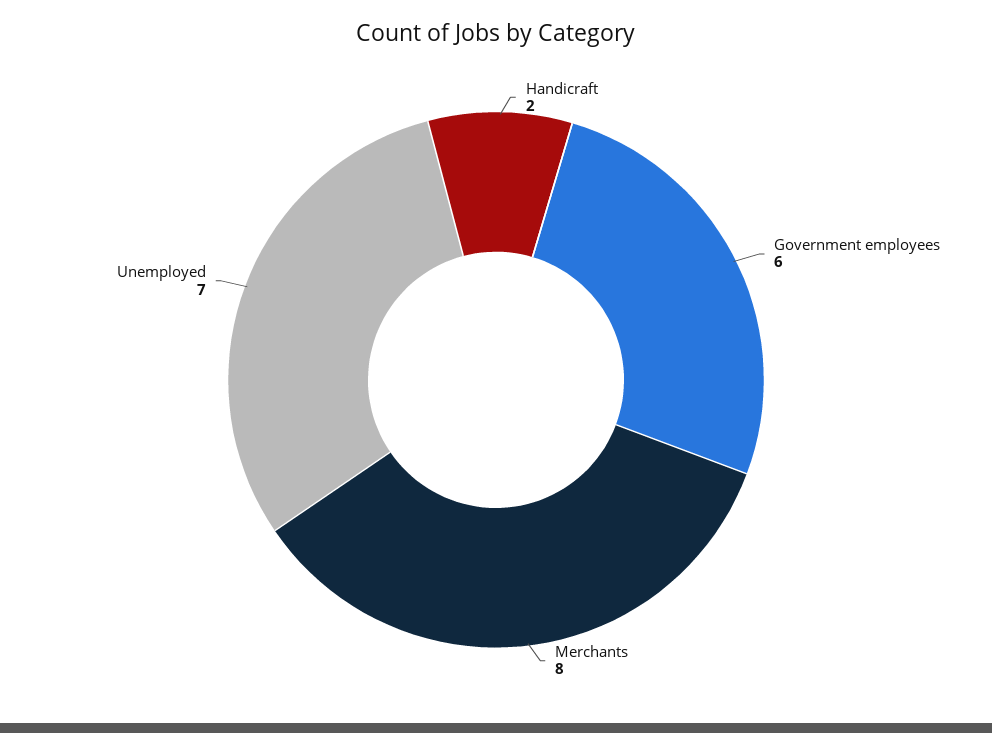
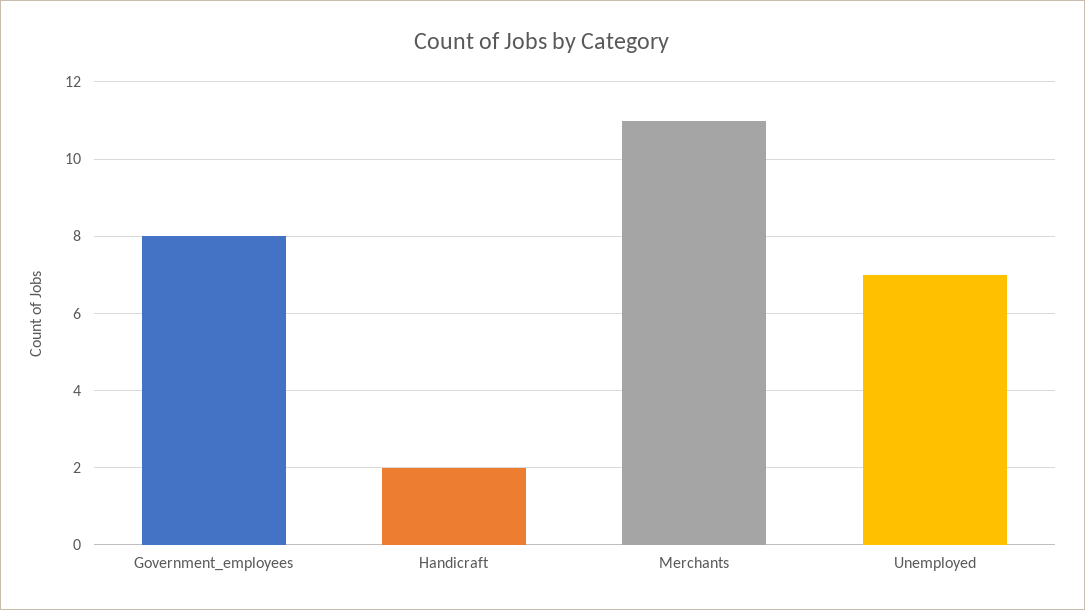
Government employees: 6 -> 8
Merchants: 8 -> 11

